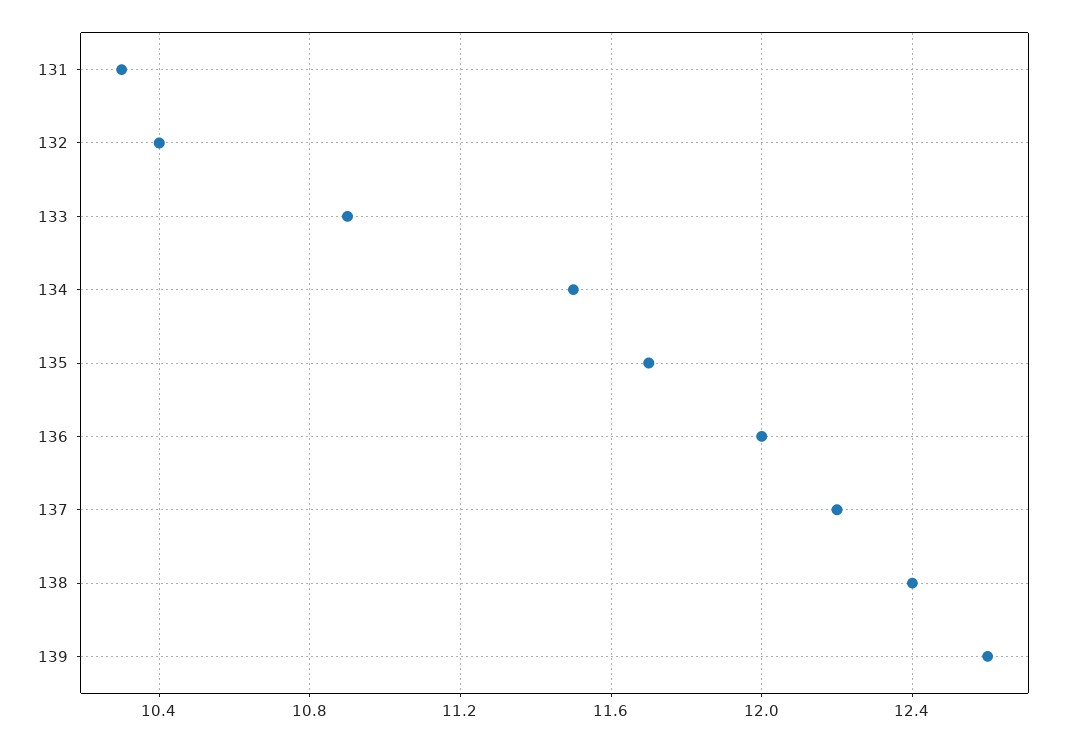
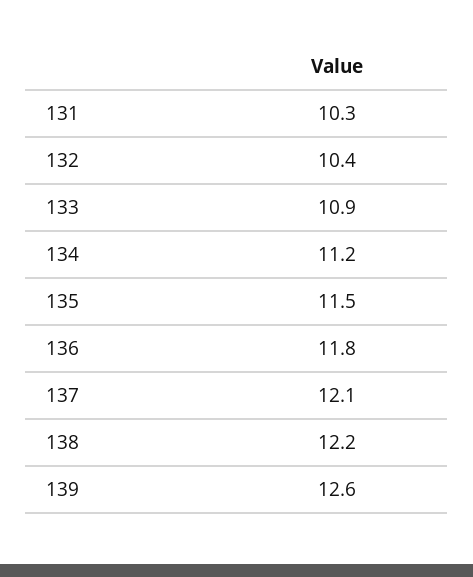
134: 11.5 -> 11.2
135: 11.7 -> 11.5
136: 12 -> 11.8
137: 12.2 -> 12.1
138: 12.4 -> 12.2

